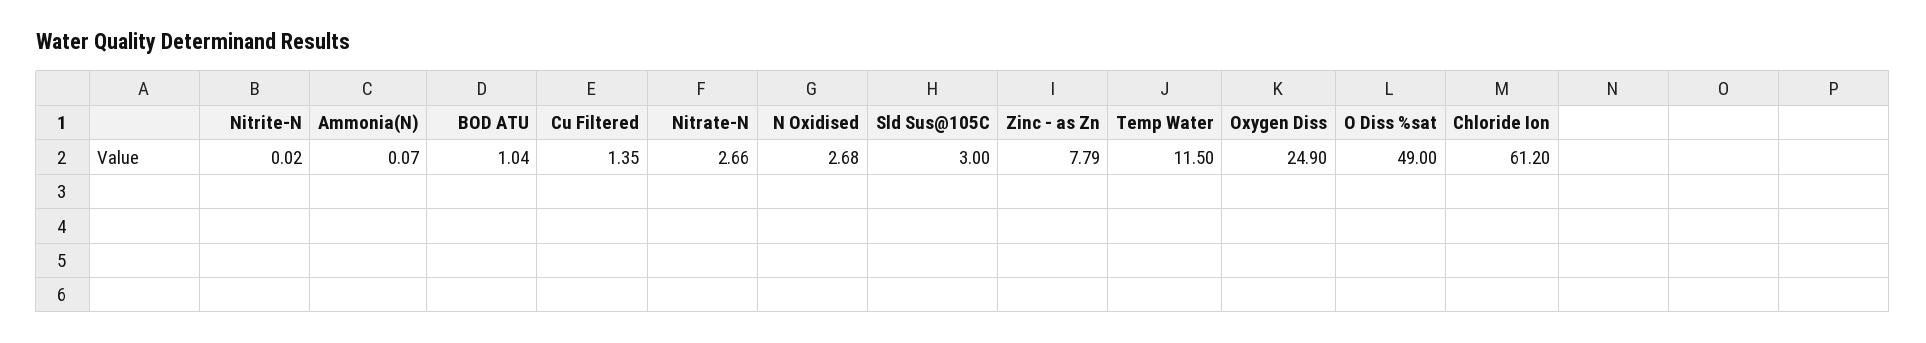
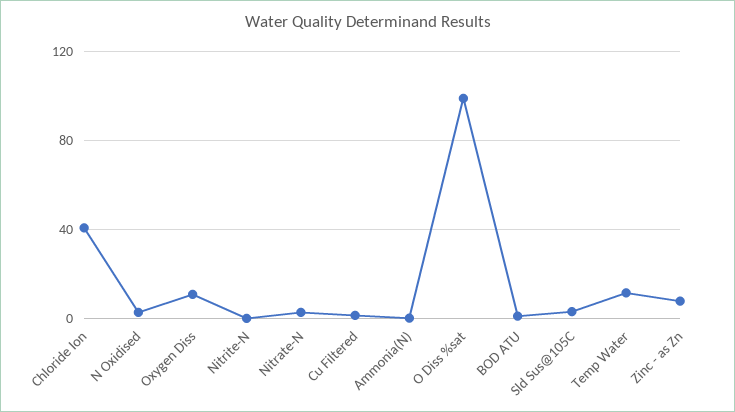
Oxygen Diss: 24.9 -> 10
O Diss %sat: 49 -> 100
Chloride Ion: 61.2 -> 40

